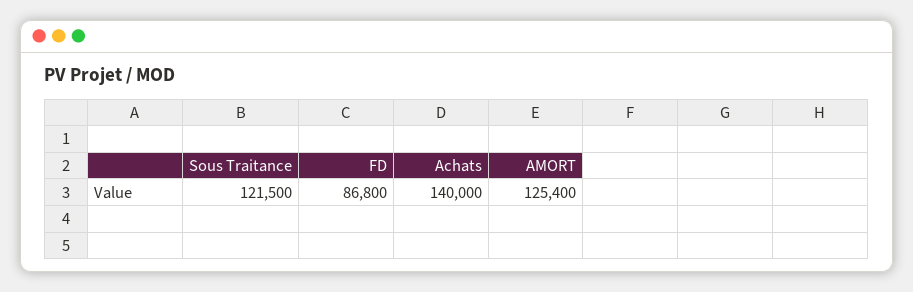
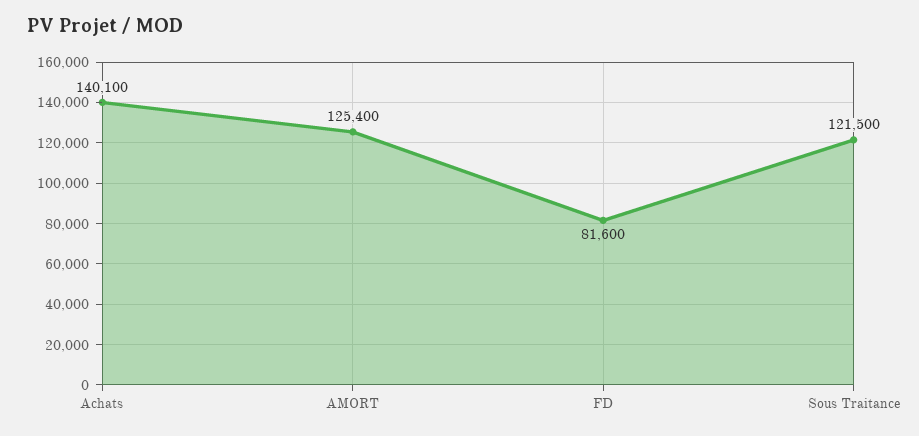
FD: 86800 -> 81600
Achats: 140000 -> 140100

